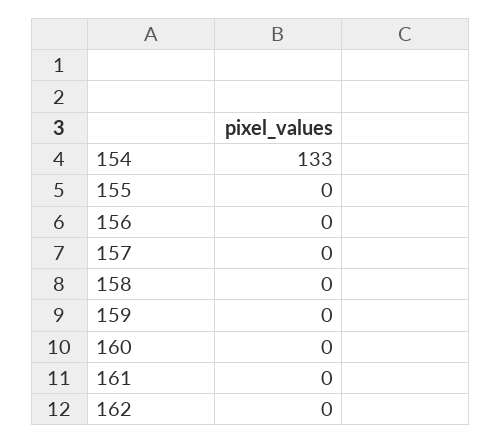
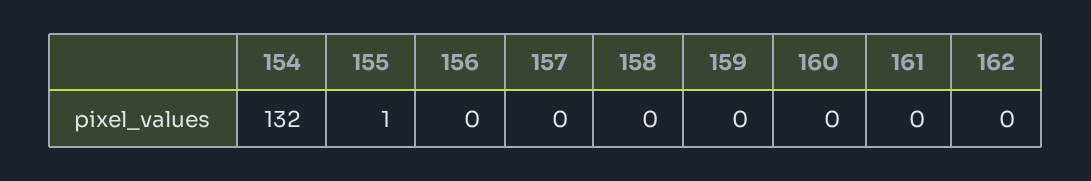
154: 133 -> 132
155: 0 -> 1

